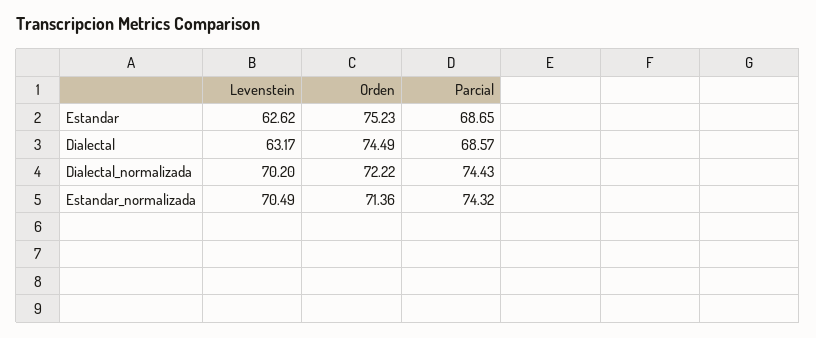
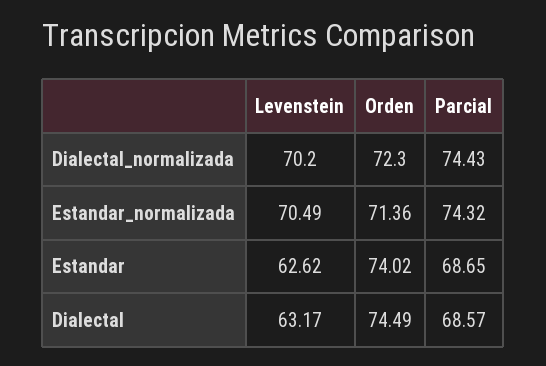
Orden, Estandar: 75.23 -> 74.02
Orden, Dialectal_normalizada: 72.22 -> 72.3

